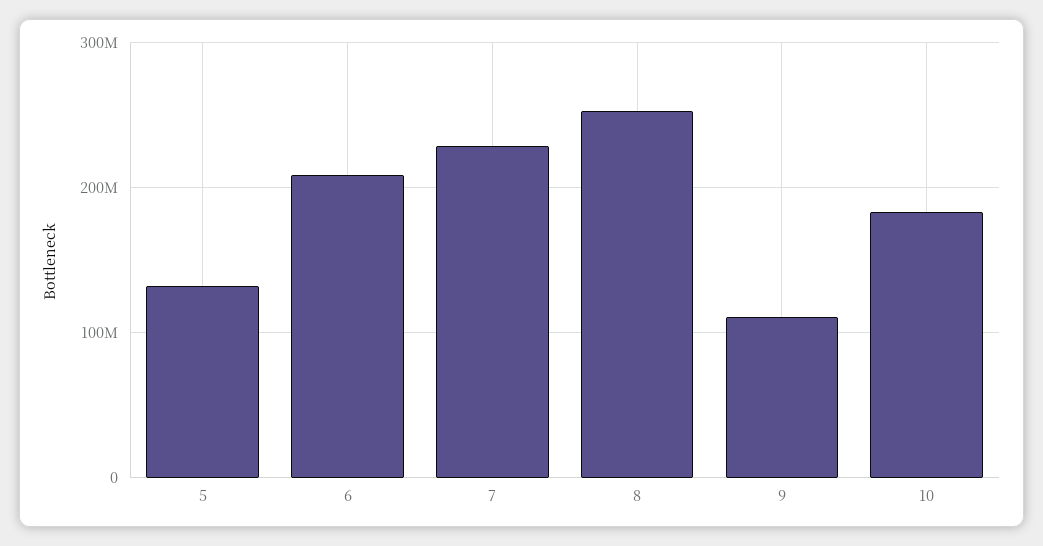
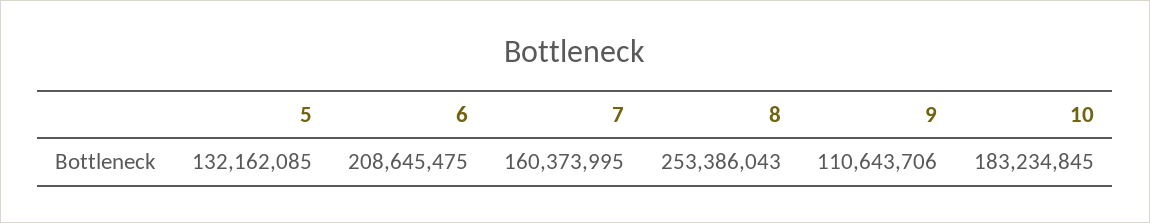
7: 230000000 -> 160373995

